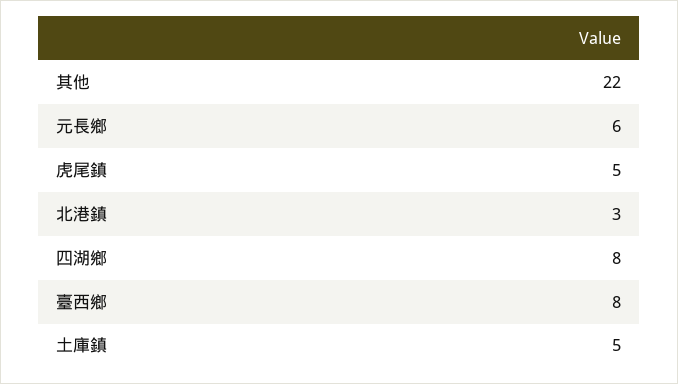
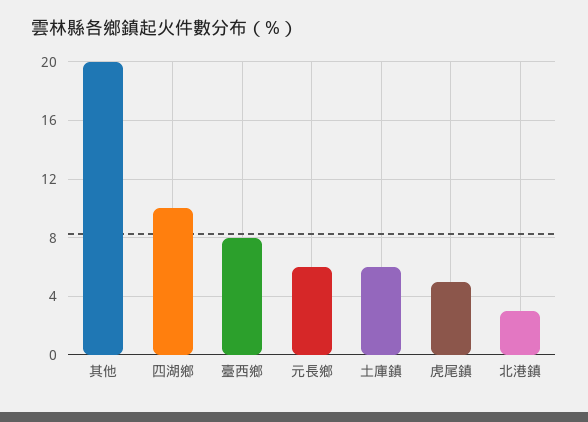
其他: 22 -> 20
四湖鄉: 8 -> 10
土庫鎮: 5 -> 6

